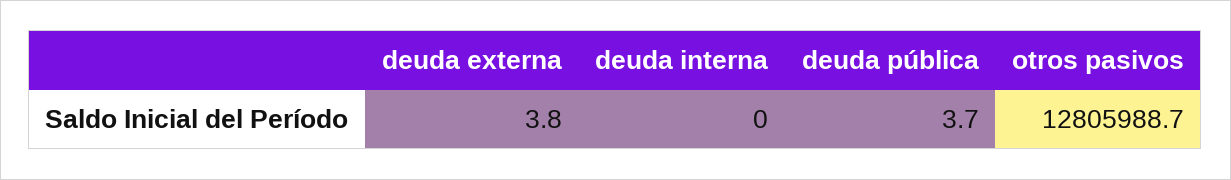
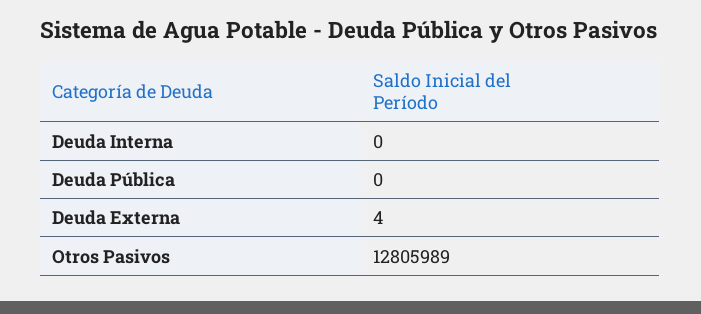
deuda pública: 3.7 -> 0

